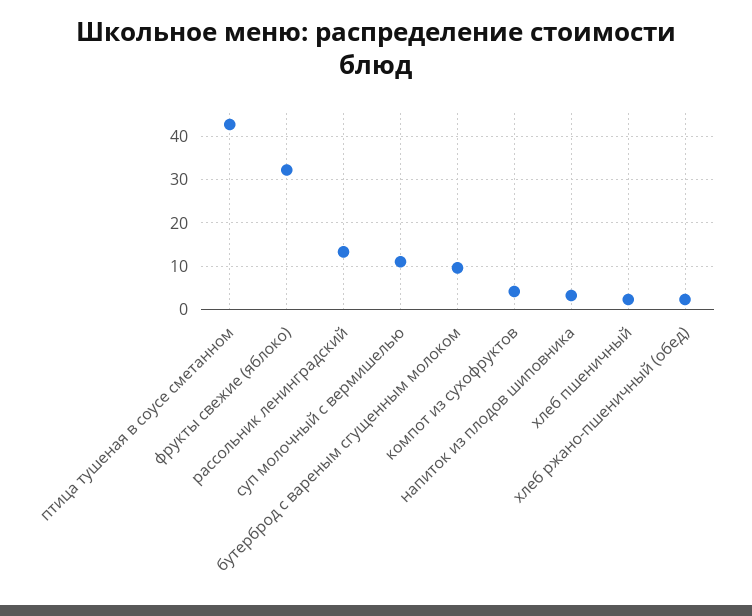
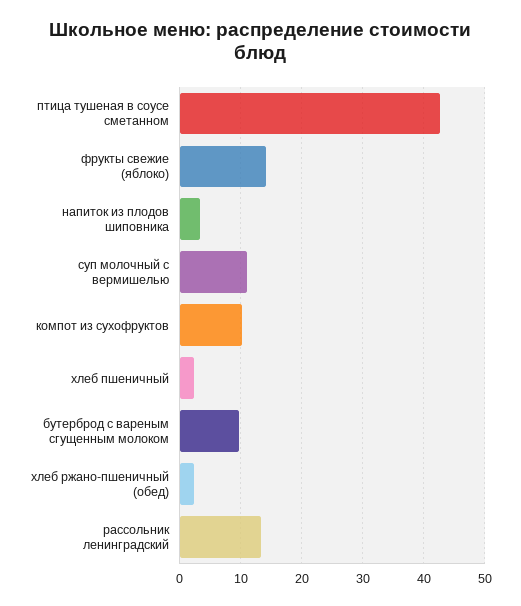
фрукты свежие (яблоко): 32 -> 14
компот из сухофруктов: 4 -> 10

